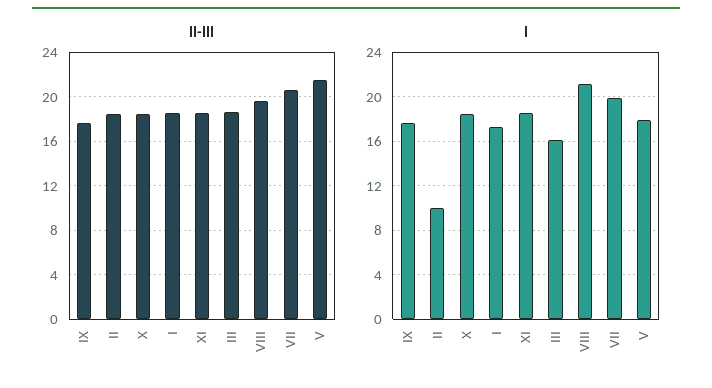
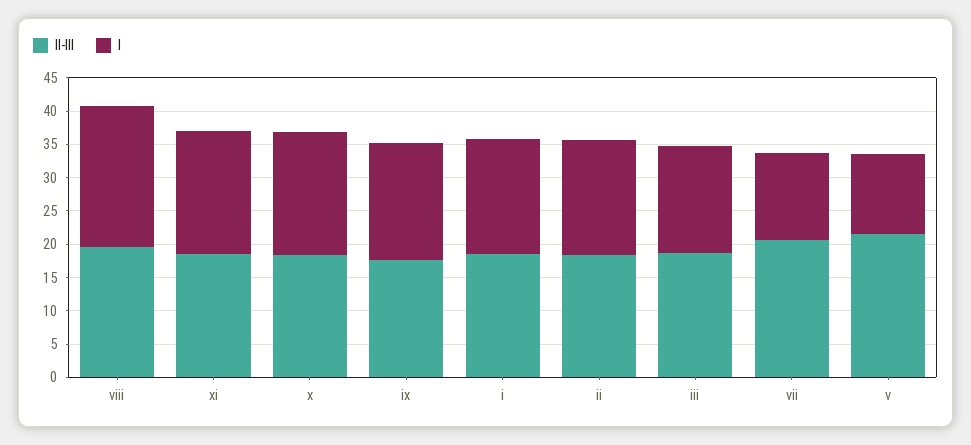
I, II: 10 -> 17.5
I, VII: 20 -> 12.5
I, V: 18 -> 12.5

